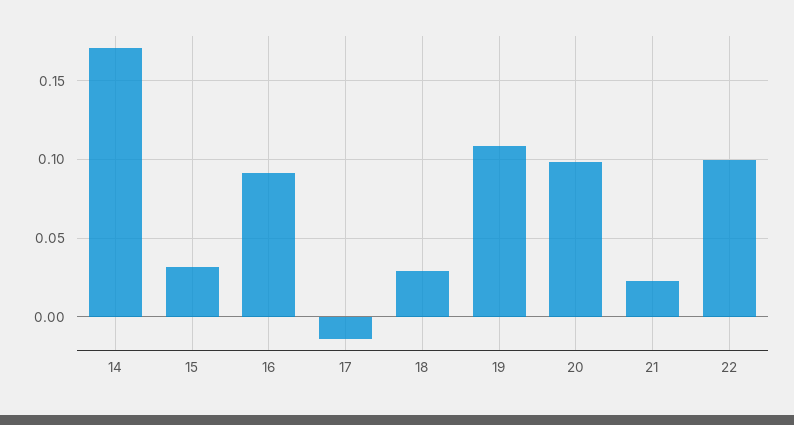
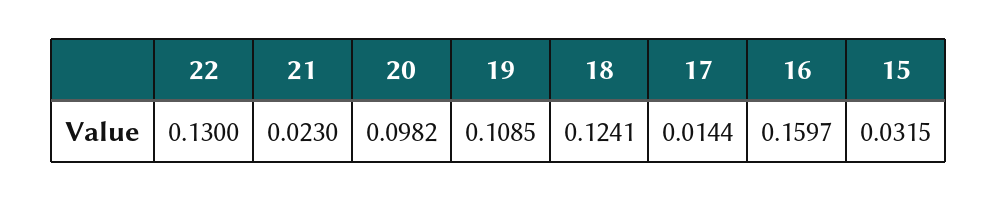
14: 0.17 -> none
16: 0.09 -> 0.1597
17: -0.015 -> 0.0144
18: 0.03 -> 0.1241
22: 0.1 -> 0.13

